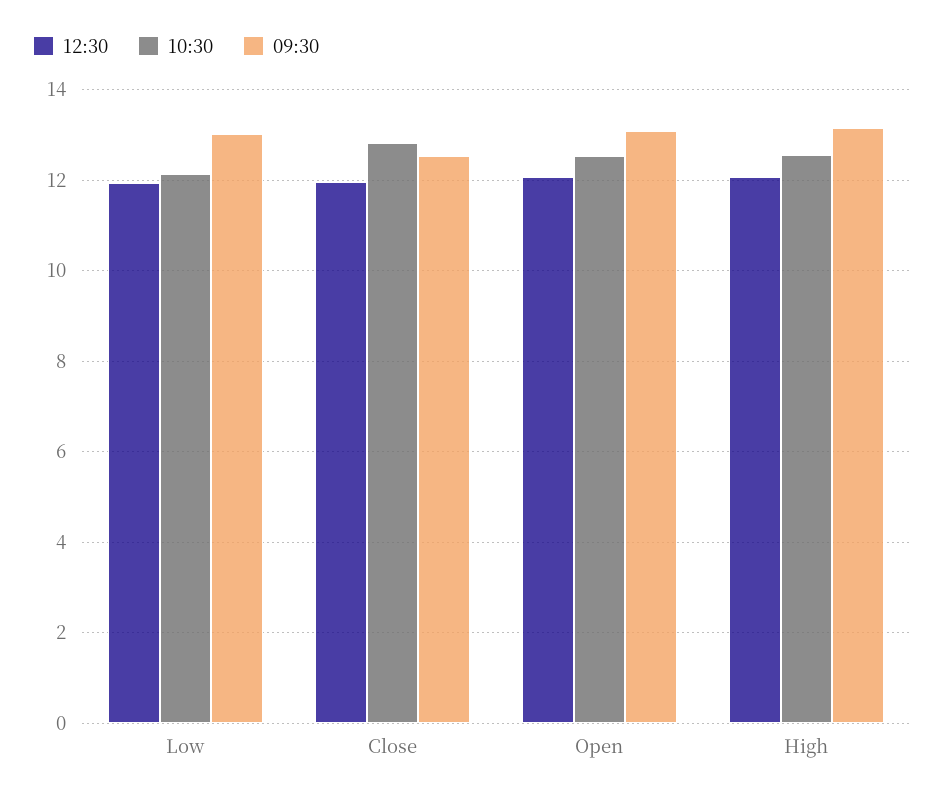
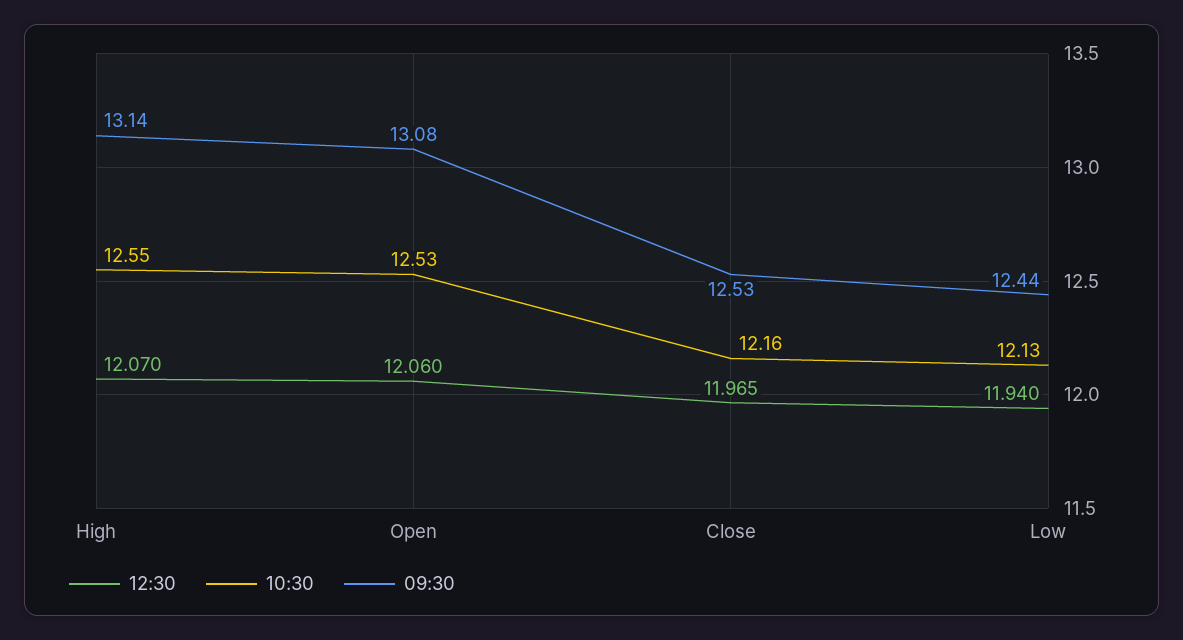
09:30, Low: 13 -> 12.44
10:30, Close: 12.8 -> 12.16

